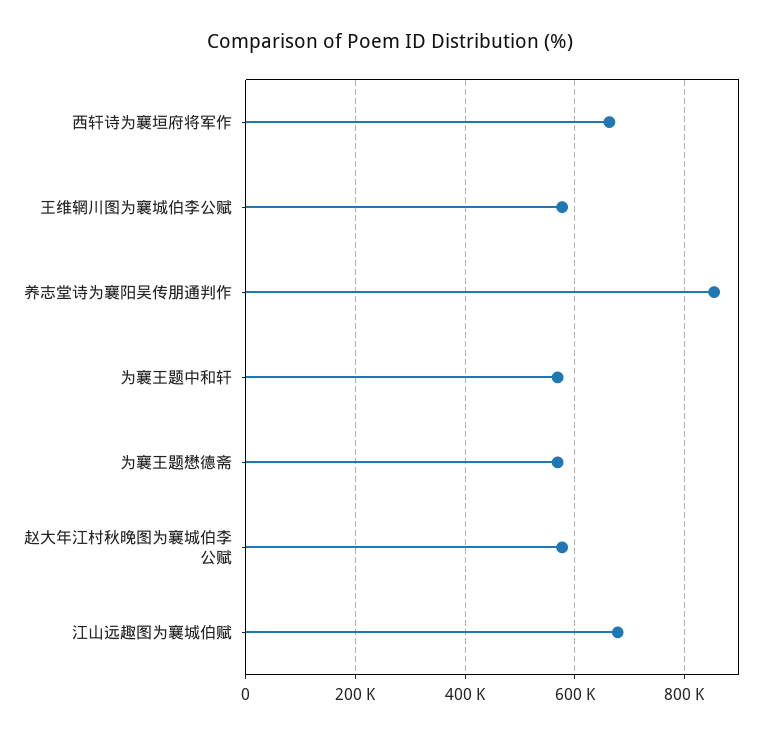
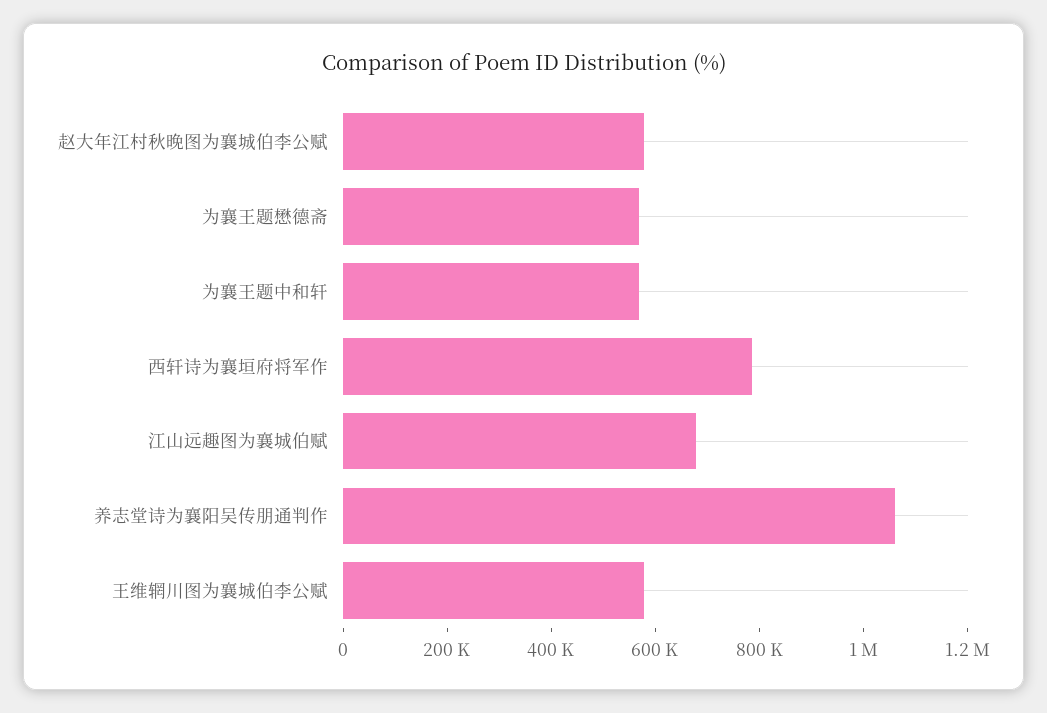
西轩诗为襄垣府将军作: 660000 -> 800000
养志堂诗为襄阳吴传朋通判作: 860000 -> 1050000

